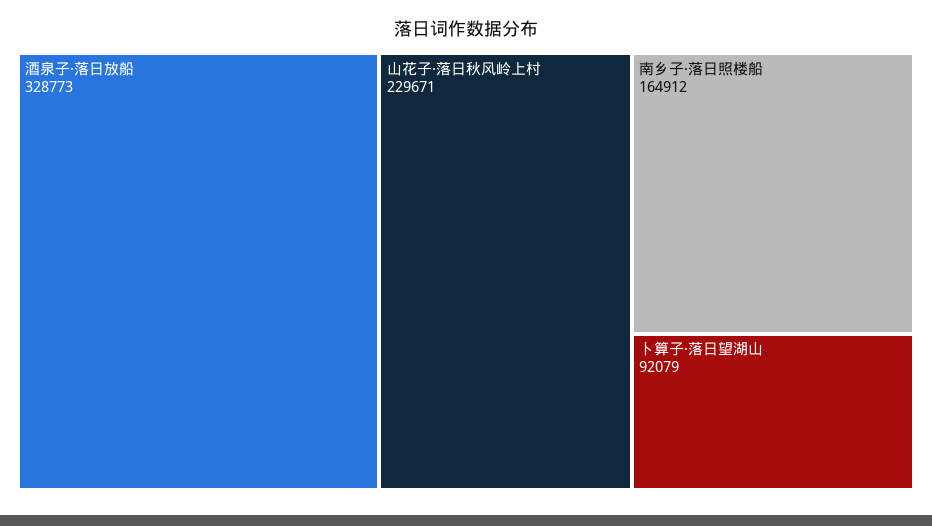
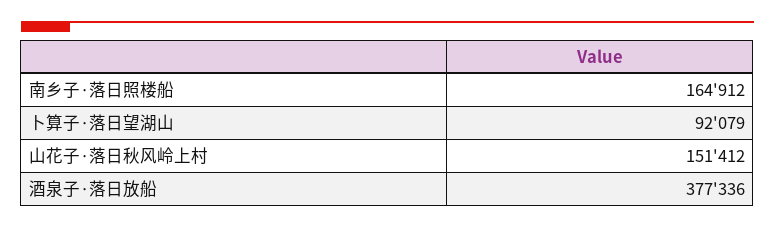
酒泉子·落日放船: 328773 -> 377336
山花子·落日秋风岭上村: 229671 -> 151412

